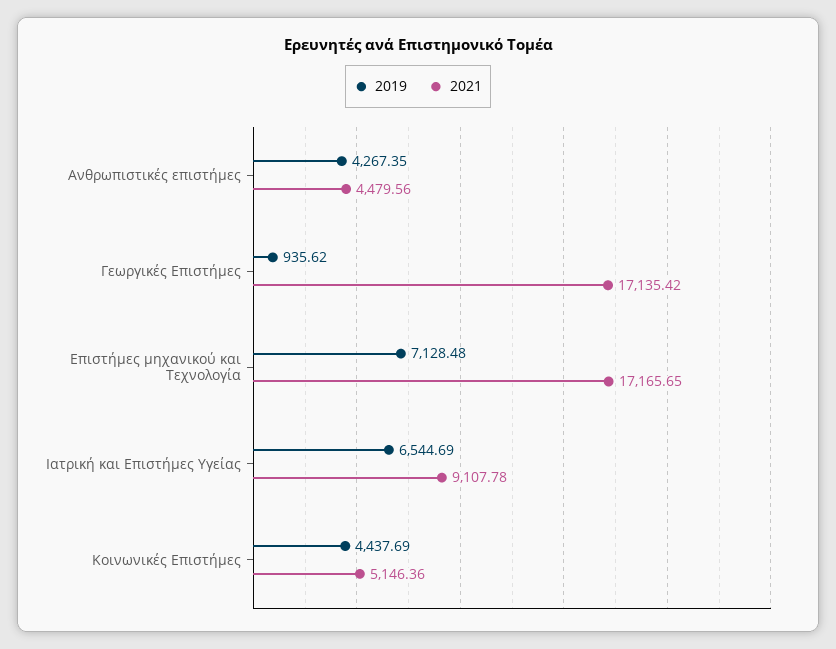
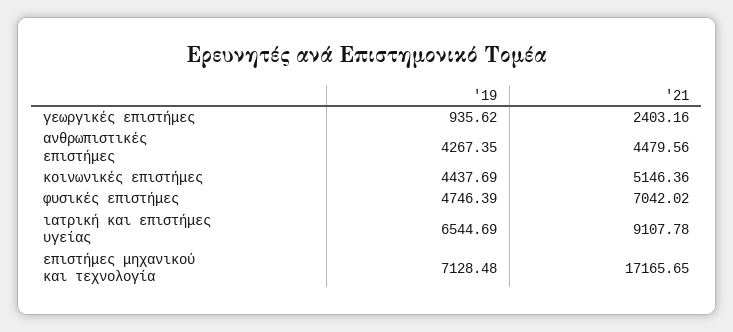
2021, Γεωργικές Επιστήμες: 17135.42 -> 2403.16
2019, φυσικές επιστήμες: none -> 4746.39
2021, φυσικές επιστήμες: none -> 7042.02

